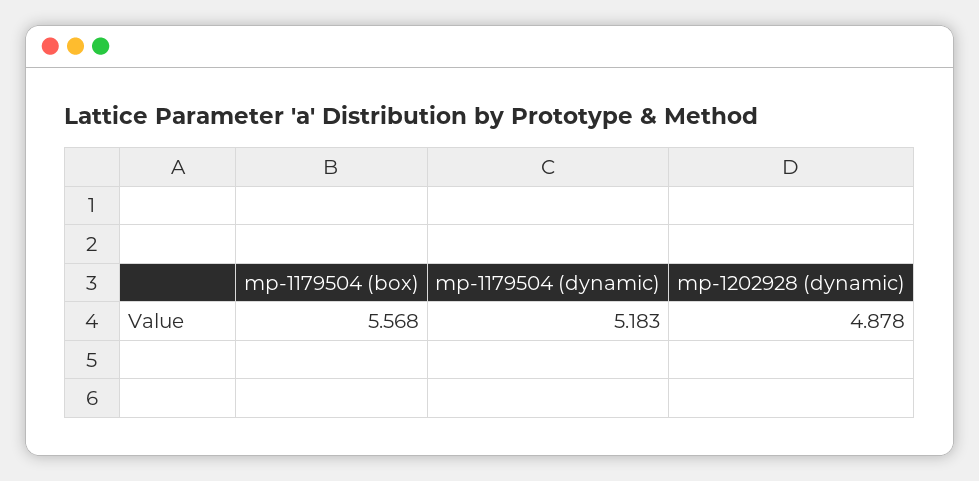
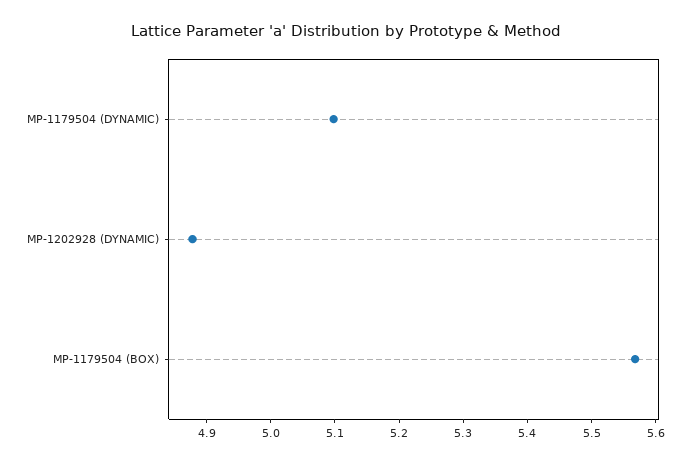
mp-1179504 (dynamic): 5.183 -> 5.1

